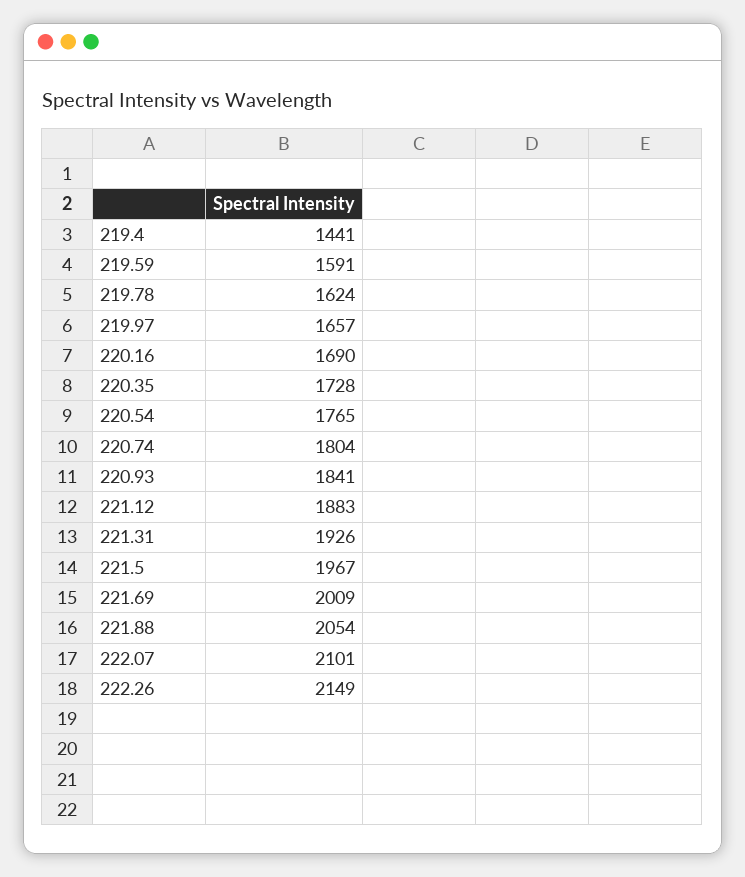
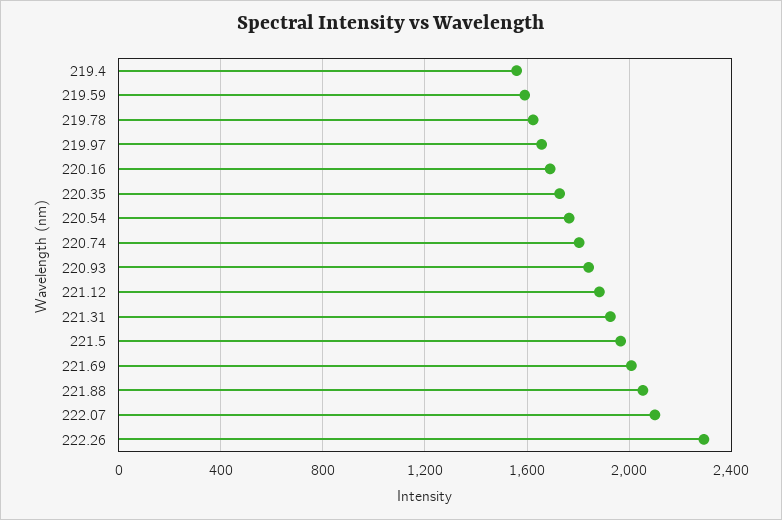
219.4: 1441 -> 1550
222.26: 2149 -> 2300

